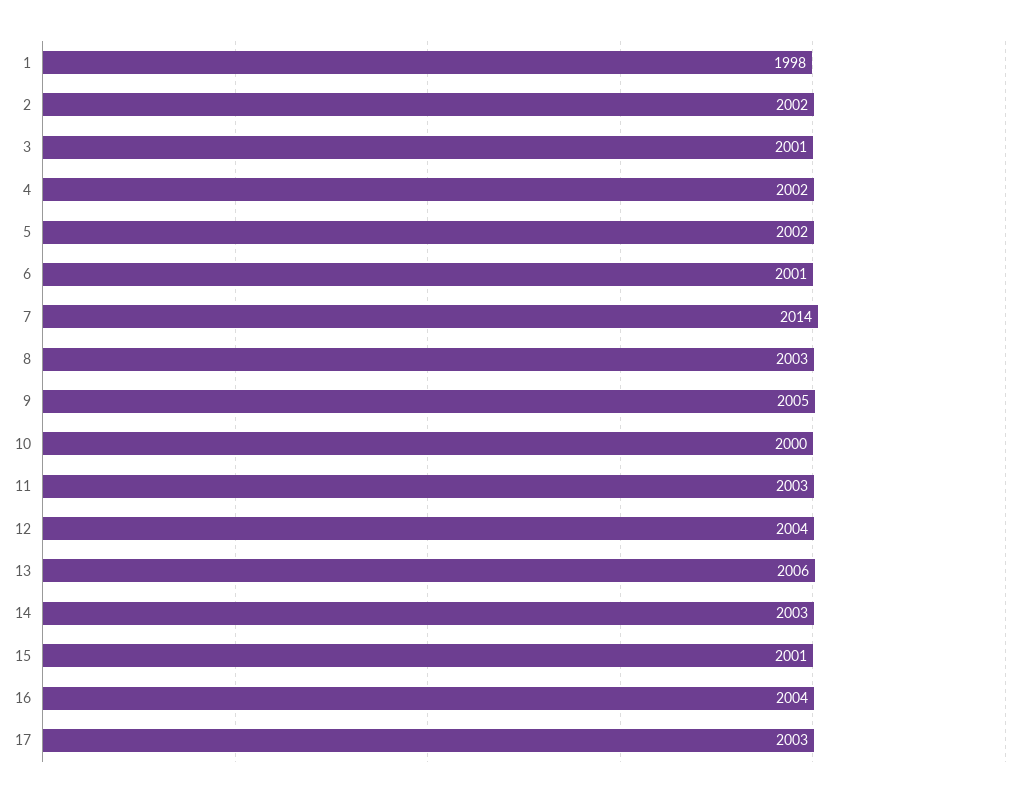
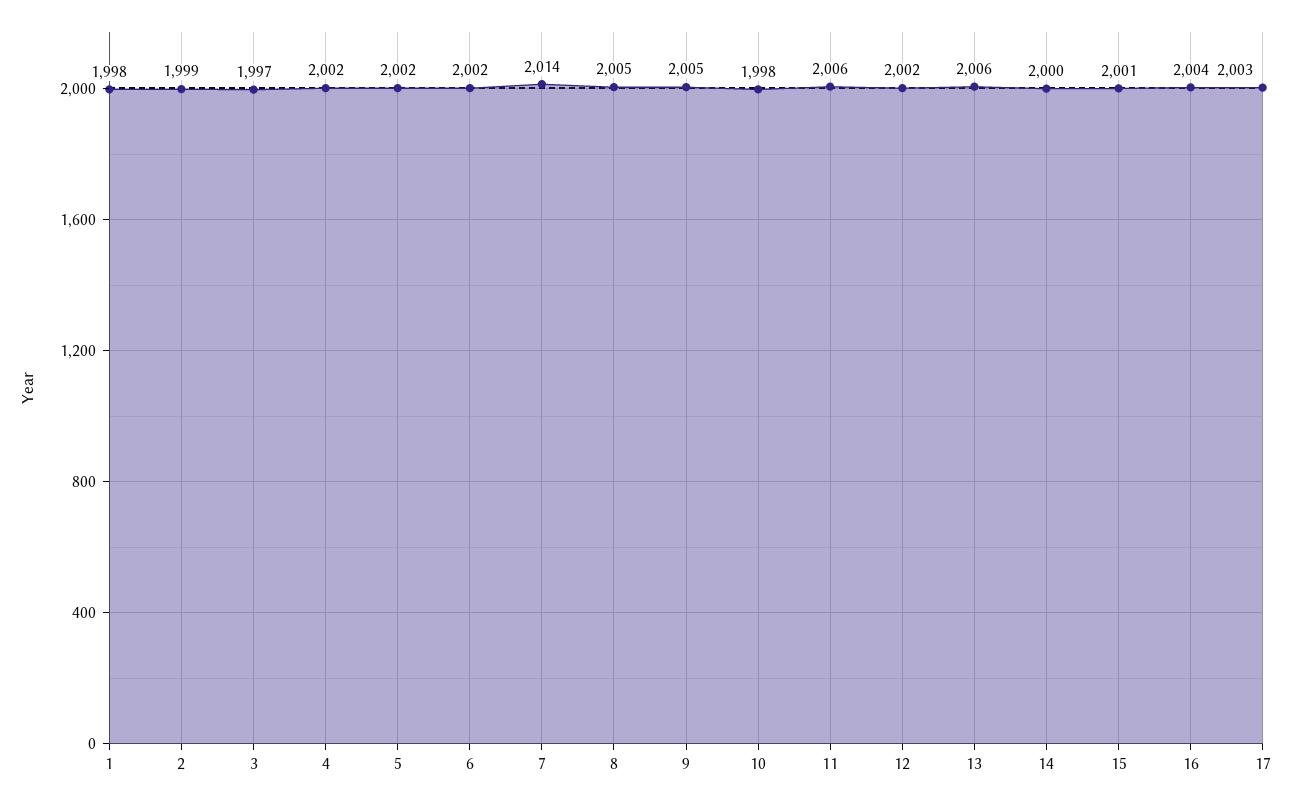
2: 2002 -> 1999
3: 2001 -> 1997
6: 2001 -> 2002
8: 2003 -> 2005
10: 2000 -> 1998
11: 2003 -> 2006
12: 2004 -> 2002
14: 2003 -> 2000

